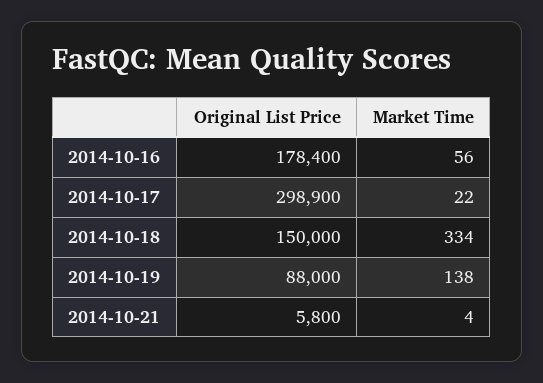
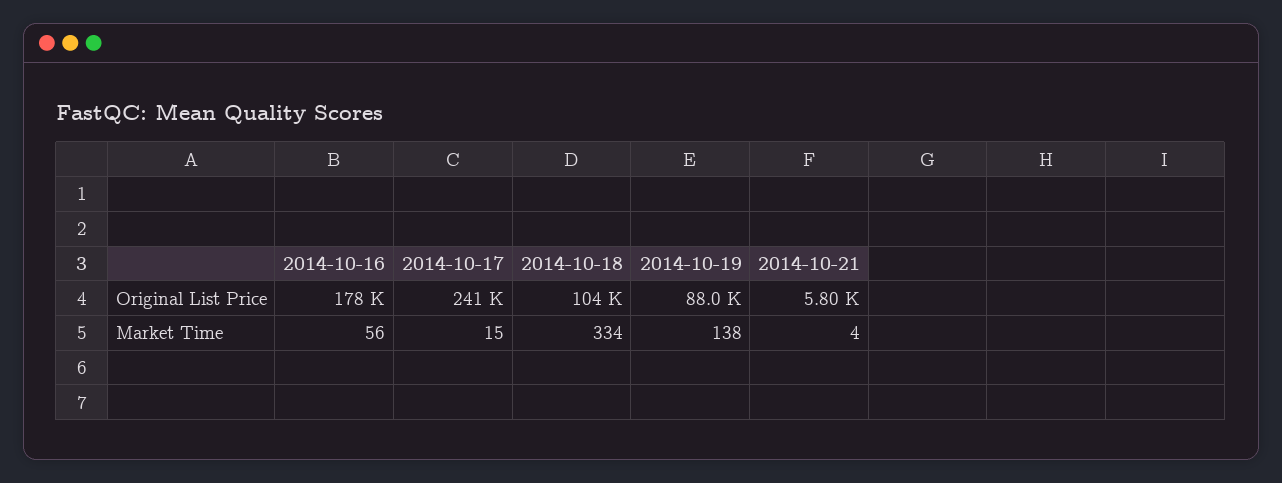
Original List Price, 2014-10-17: 298900 -> 241000
Market Time, 2014-10-17: 22 -> 15
Original List Price, 2014-10-18: 150000 -> 104000

